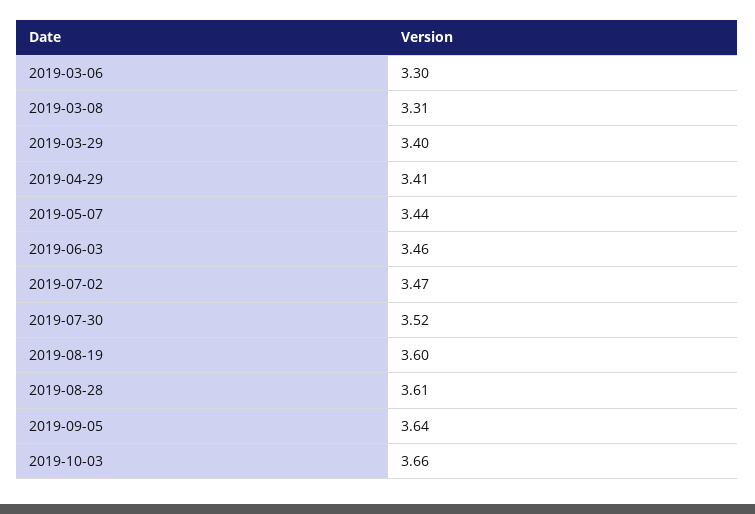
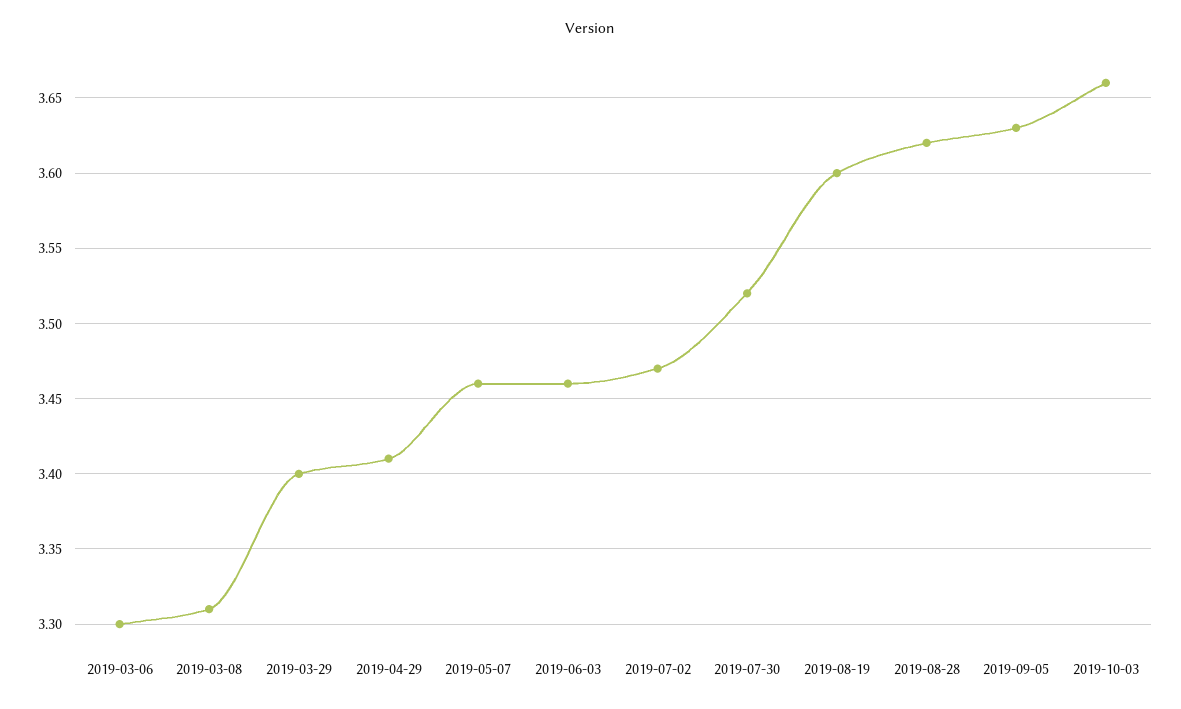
2019-05-07: 3.44 -> 3.46
2019-08-28: 3.61 -> 3.62
2019-09-05: 3.64 -> 3.63

